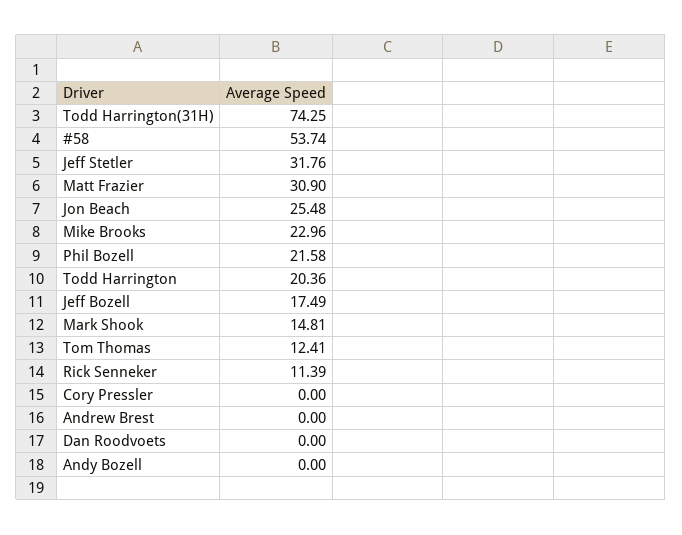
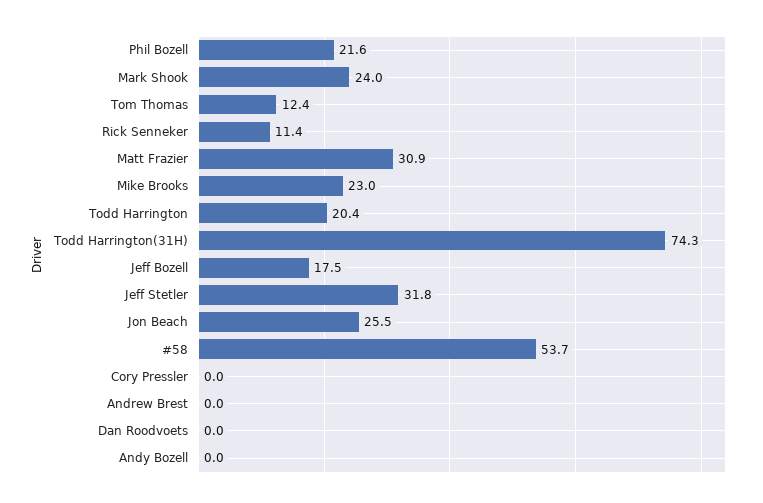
Mark Shook: 14.81 -> 24

